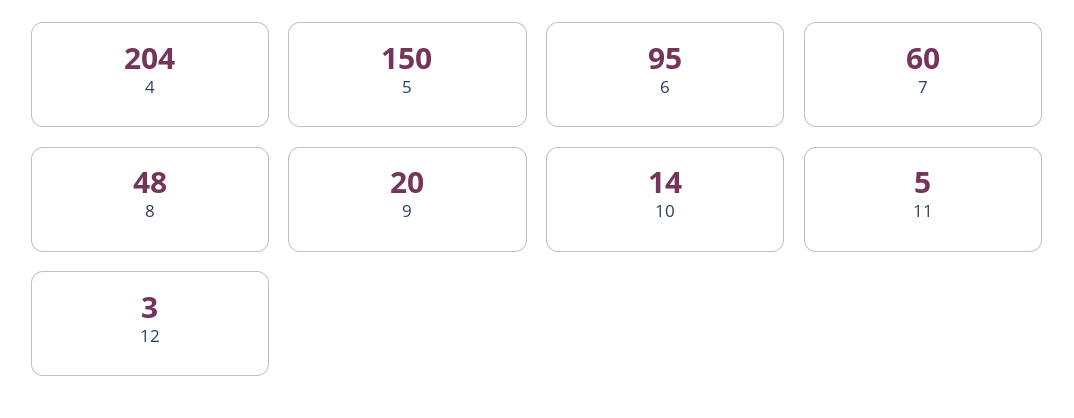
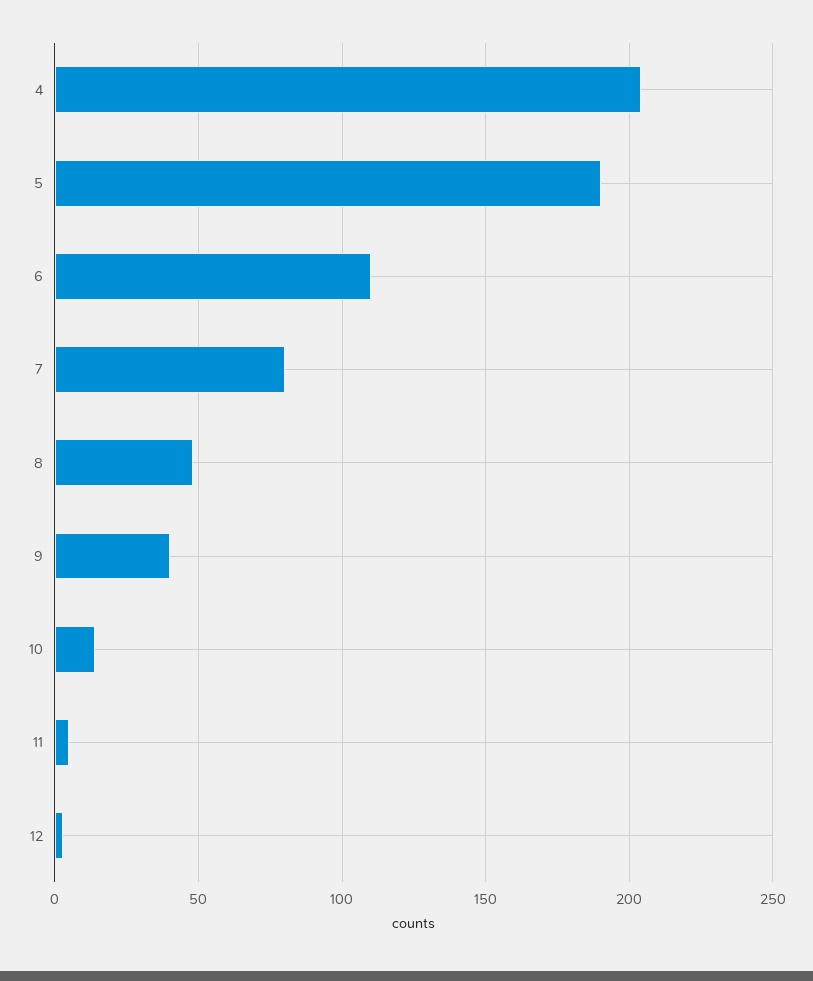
5: 150 -> 190
6: 95 -> 110
7: 60 -> 80
9: 20 -> 40

